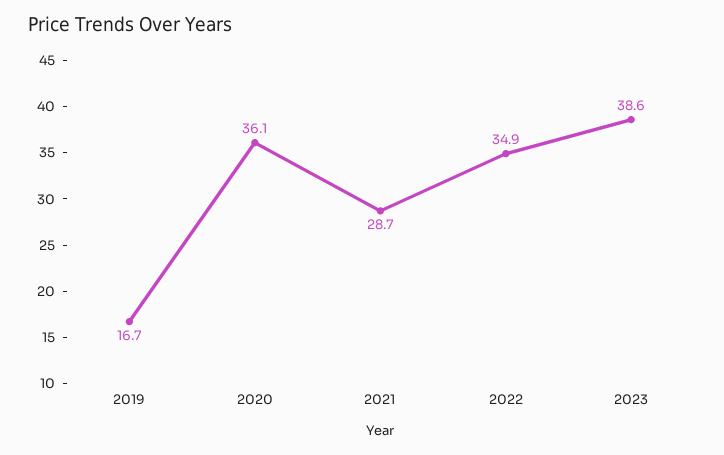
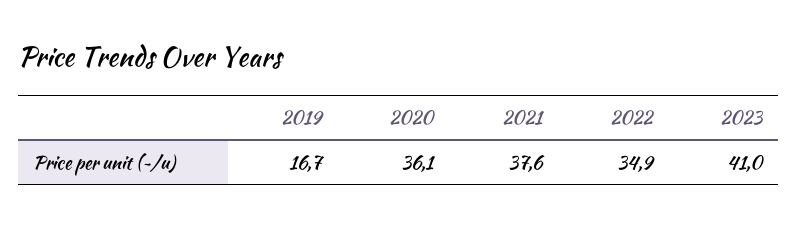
2021: 28.7 -> 37.6
2023: 38.6 -> 41

